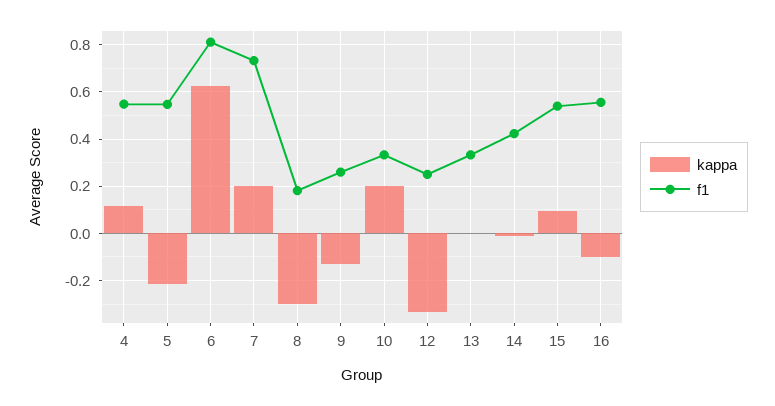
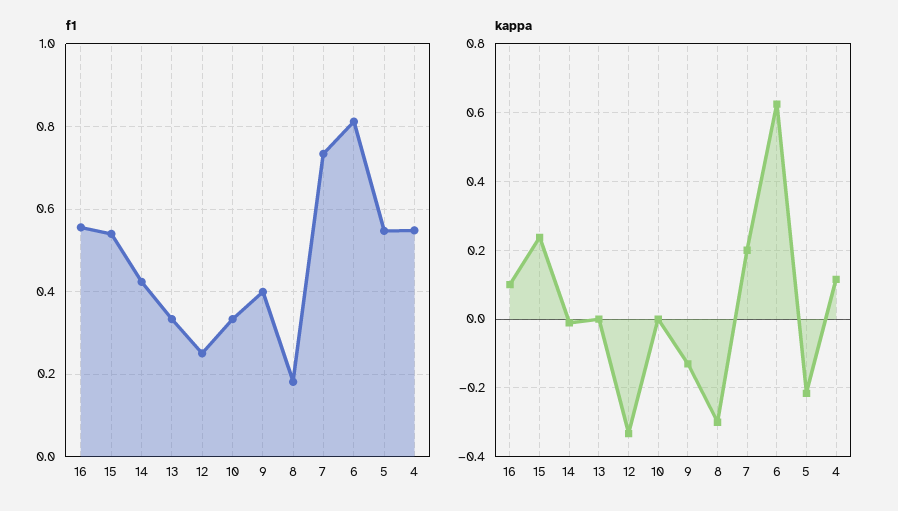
f1, 9: 0.25 -> 0.4
kappa, 10: 0.2 -> 0
kappa, 15: 0.1 -> 0.24
kappa, 16: -0.1 -> 0.1

